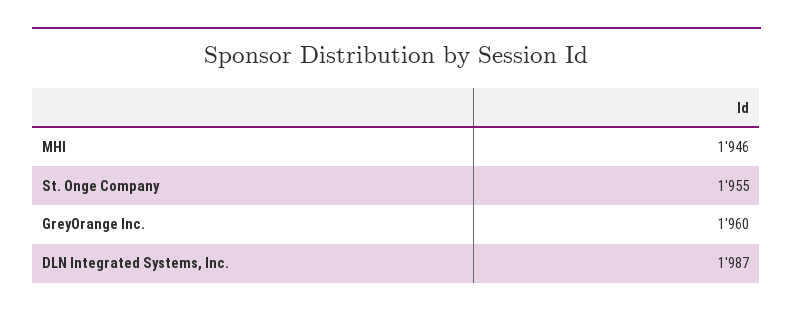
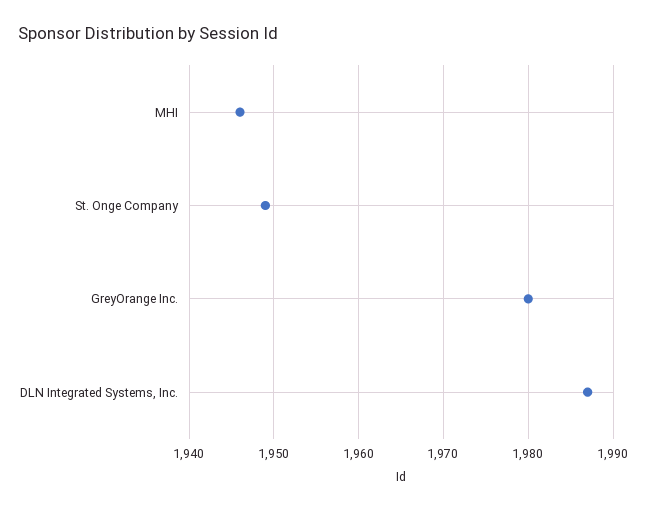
St. Onge Company: 1955 -> 1949
GreyOrange Inc.: 1960 -> 1980

